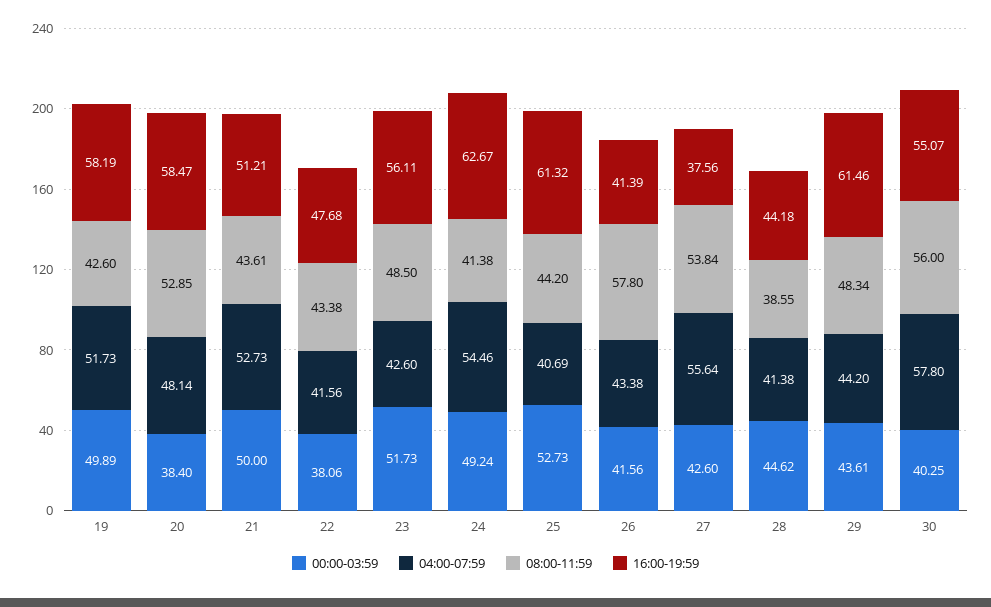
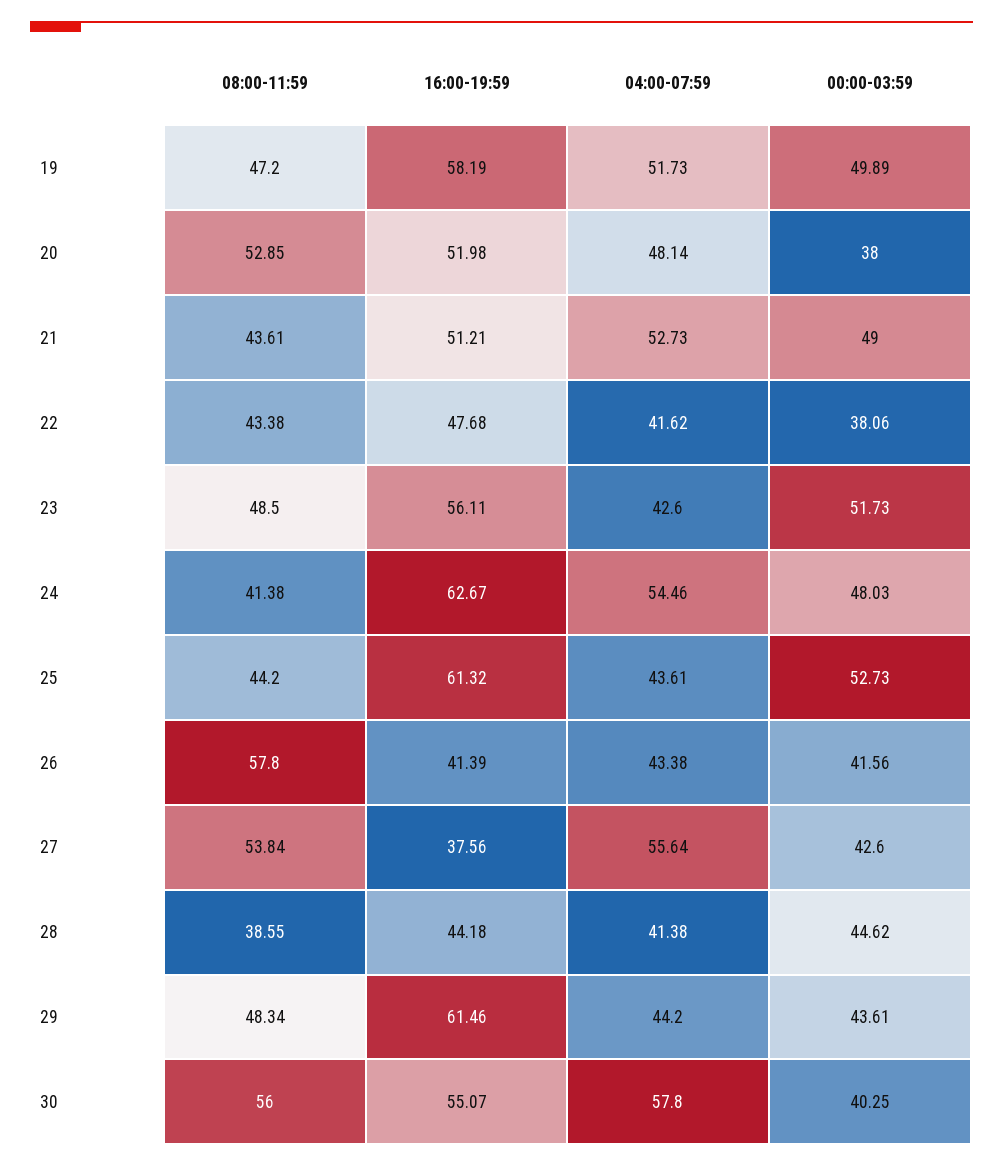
08:00-11:59, 19: 42.6 -> 47.2
00:00-03:59, 20: 38.4 -> 38
16:00-19:59, 20: 58.47 -> 51.98
00:00-03:59, 21: 50 -> 49
04:00-07:59, 22: 41.56 -> 41.62
00:00-03:59, 24: 49.24 -> 48.03
04:00-07:59, 25: 40.69 -> 43.61

